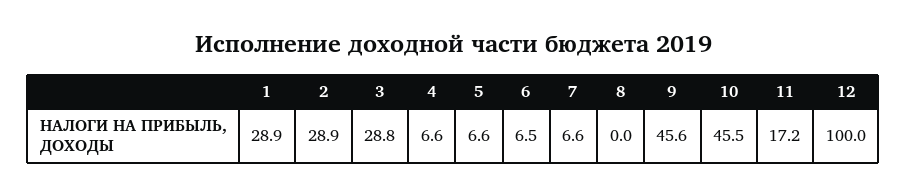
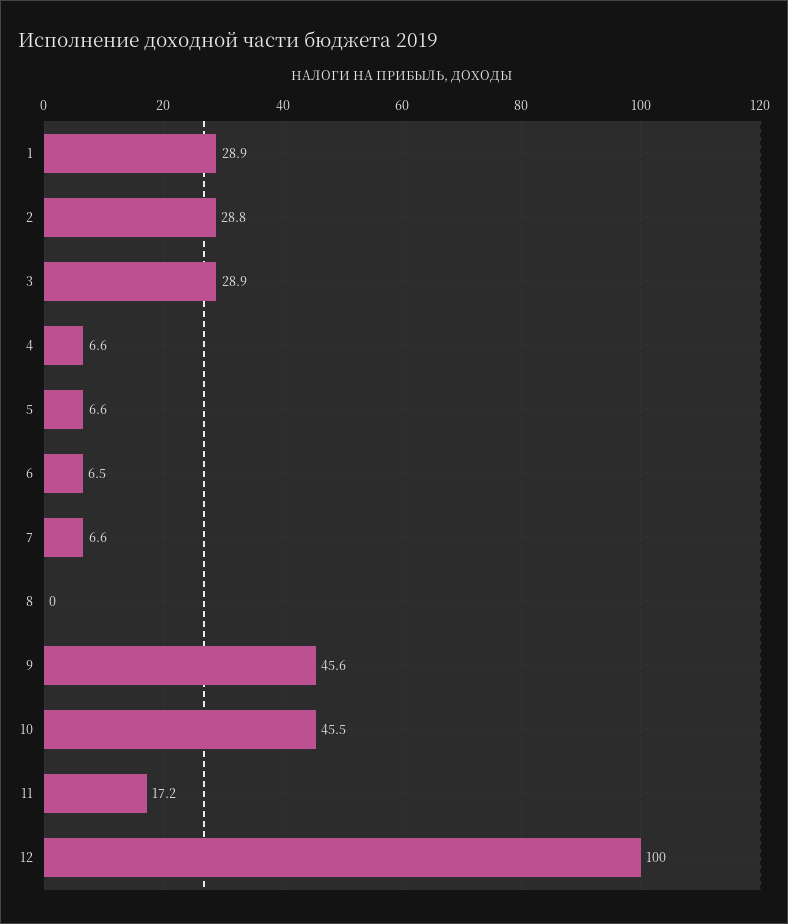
2: 28.9 -> 28.8
3: 28.8 -> 28.9

